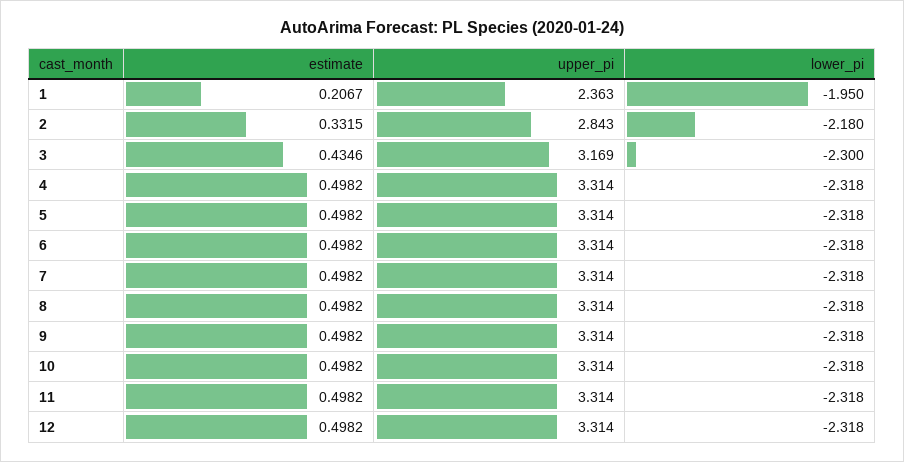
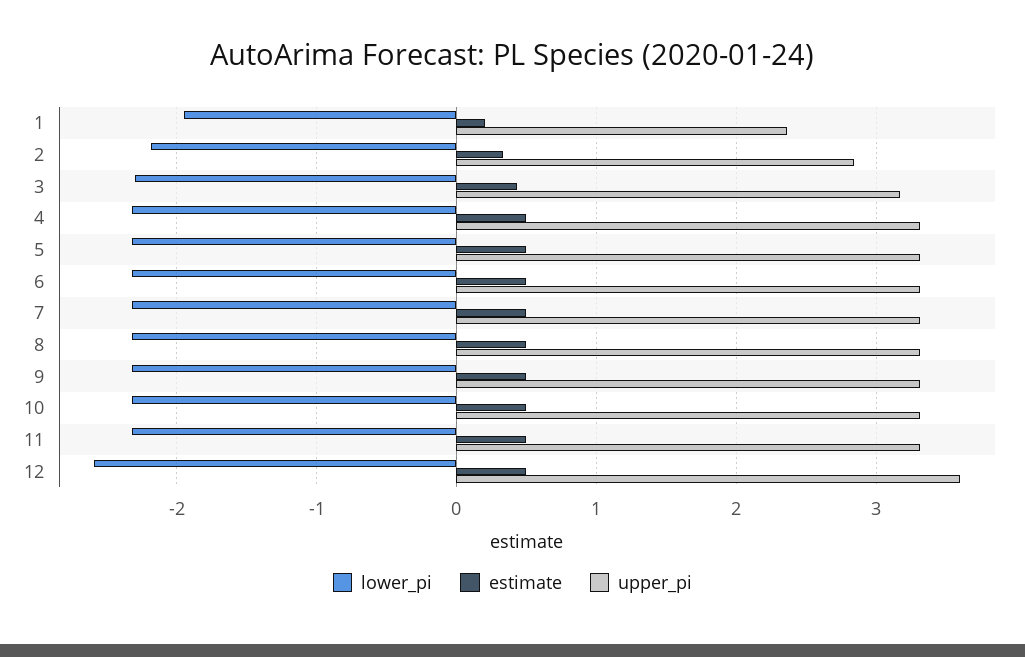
upper_pi, 12: 3.314 -> 3.6
lower_pi, 12: -2.318 -> -2.6

